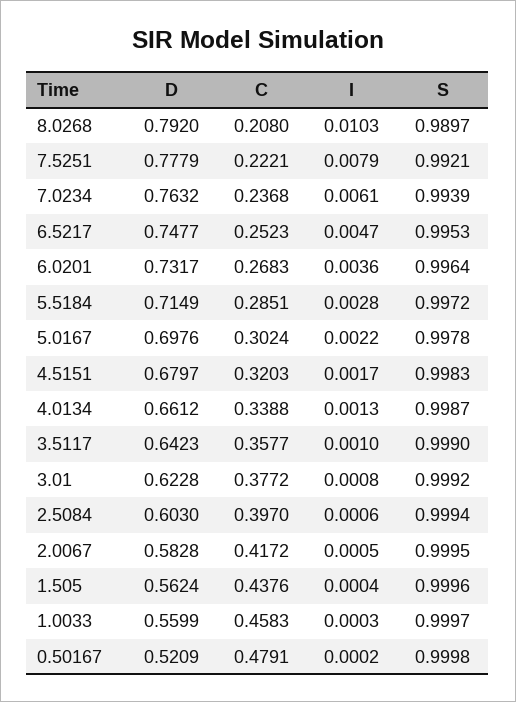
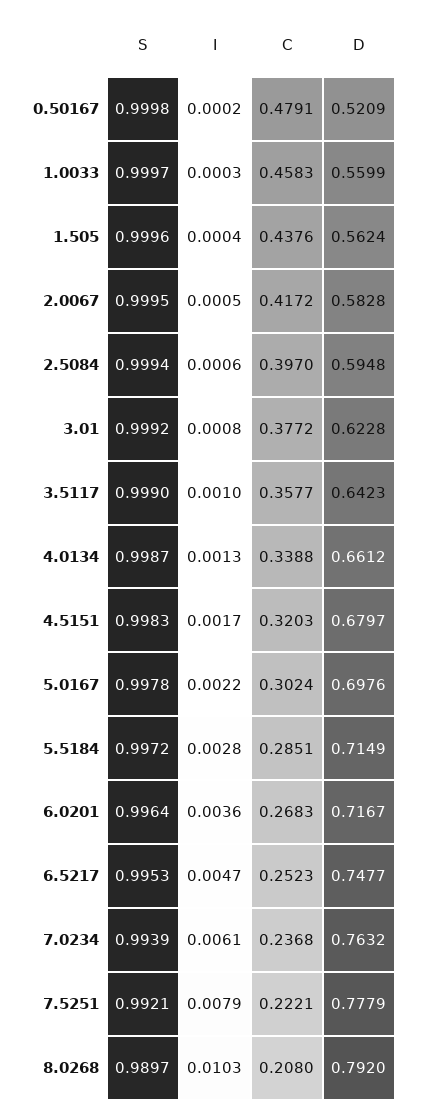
D, 6.0201: 0.7317 -> 0.7167
D, 2.5084: 0.603 -> 0.5948

